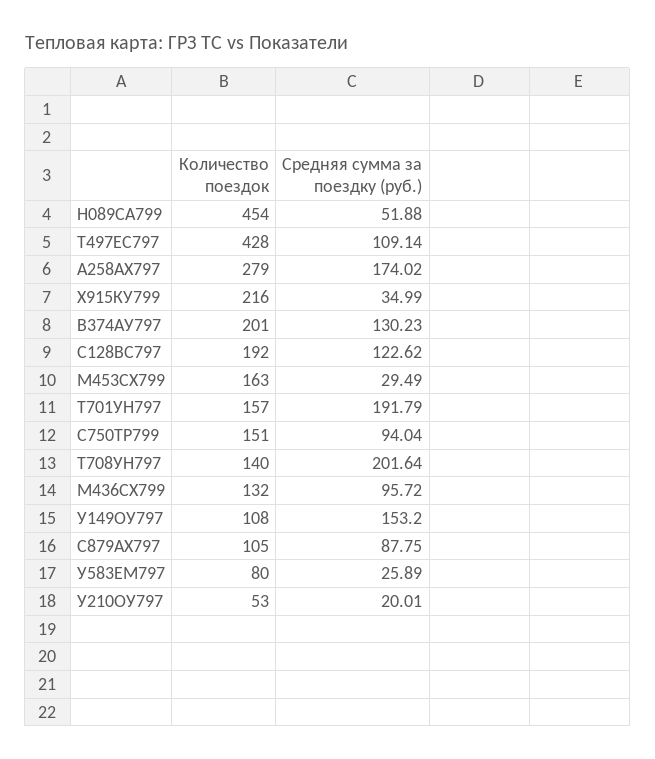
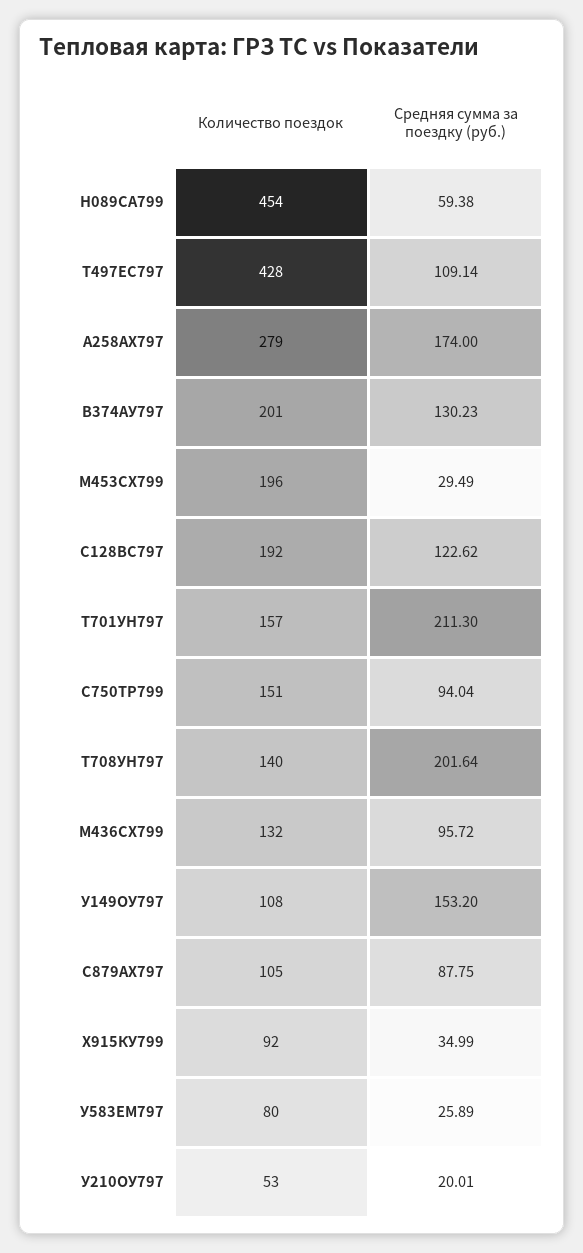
Средняя сумма за поездку (руб.), Н089СА799: 51.88 -> 59.38
Средняя сумма за поездку (руб.), А258АХ797: 174.02 -> 174
Количество поездок, Х915КУ799: 216 -> 92
Количество поездок, М453СХ799: 163 -> 196
Средняя сумма за поездку (руб.), Т701УН797: 191.79 -> 211.3

